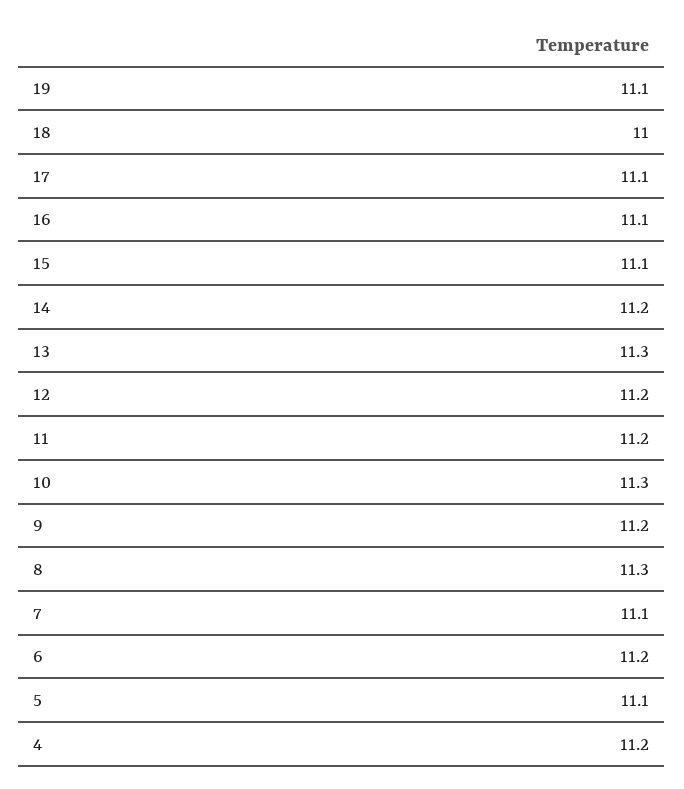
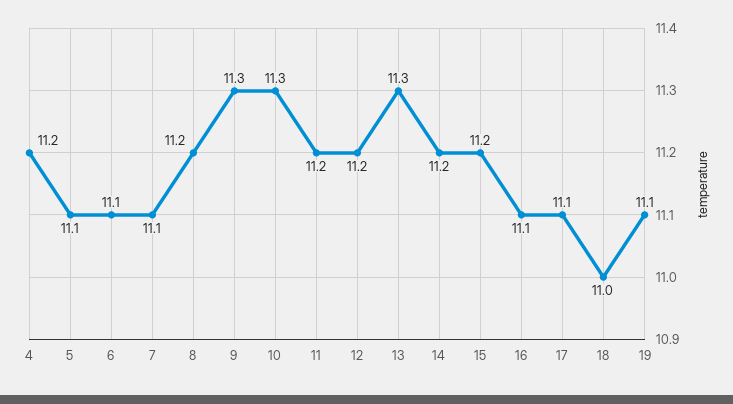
15: 11.1 -> 11.2
9: 11.2 -> 11.3
8: 11.3 -> 11.2
6: 11.2 -> 11.1

